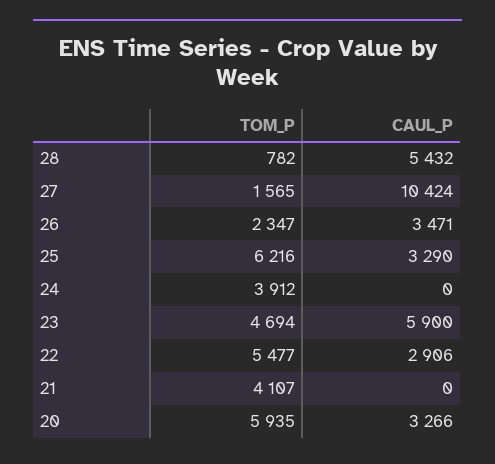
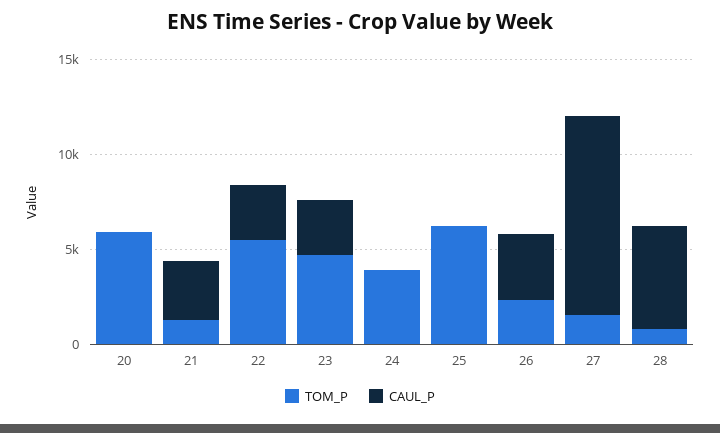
CAUL_P, 25: 3290 -> 0
CAUL_P, 23: 5900 -> 3000
TOM_P, 21: 4107 -> 1000
CAUL_P, 21: 0 -> 3000
CAUL_P, 20: 3266 -> 0

